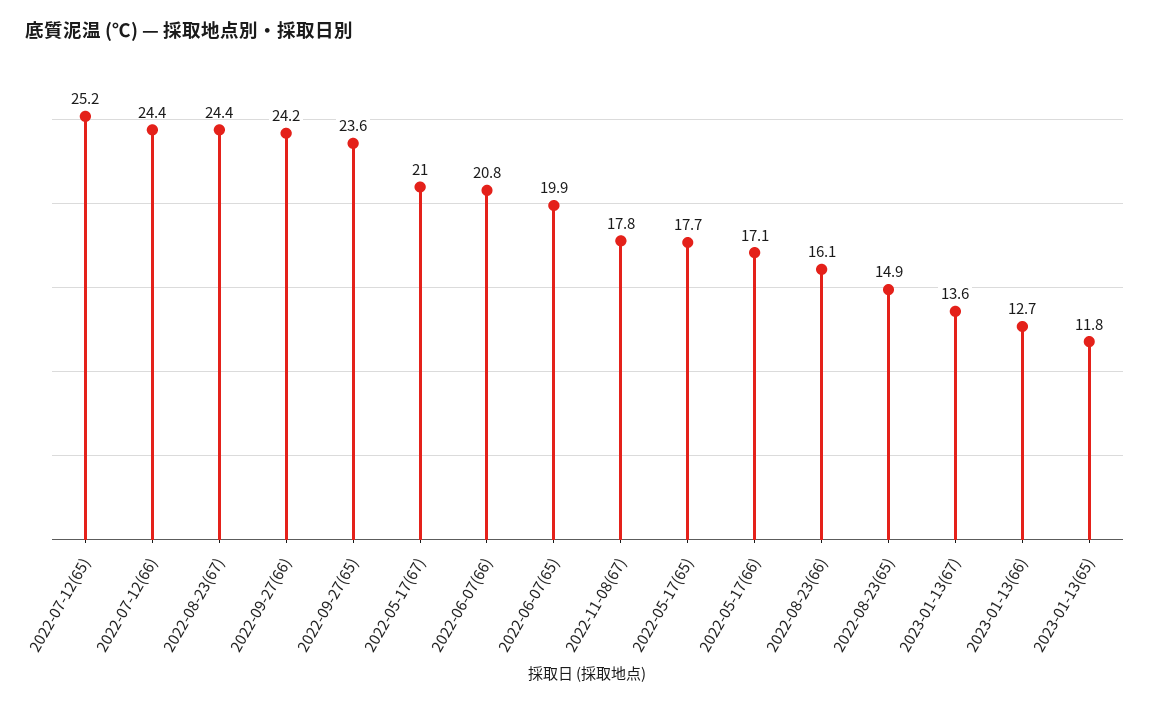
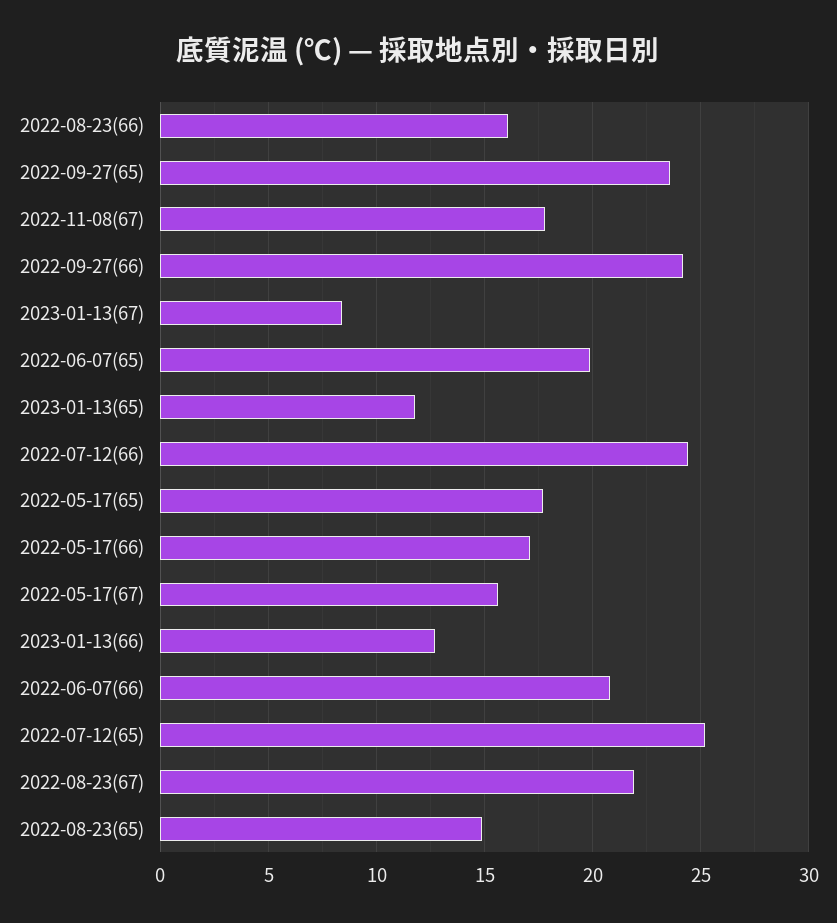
2022-08-23(67): 24.4 -> 22
2022-05-17(67): 21 -> 15.5
2023-01-13(67): 13.6 -> 8.5

